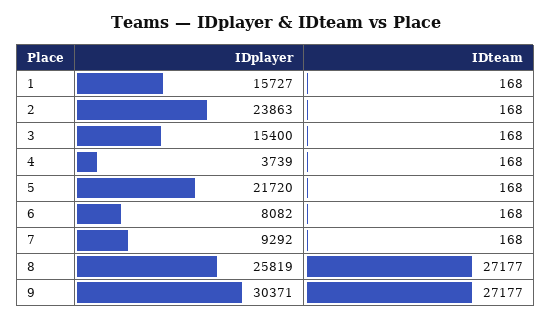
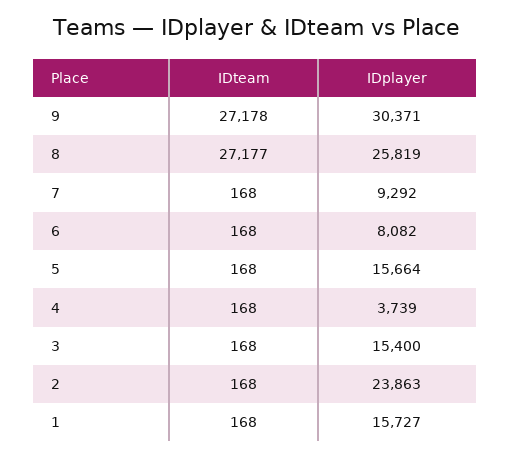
IDplayer, 5: 21720 -> 15664
IDteam, 9: 27177 -> 27178

